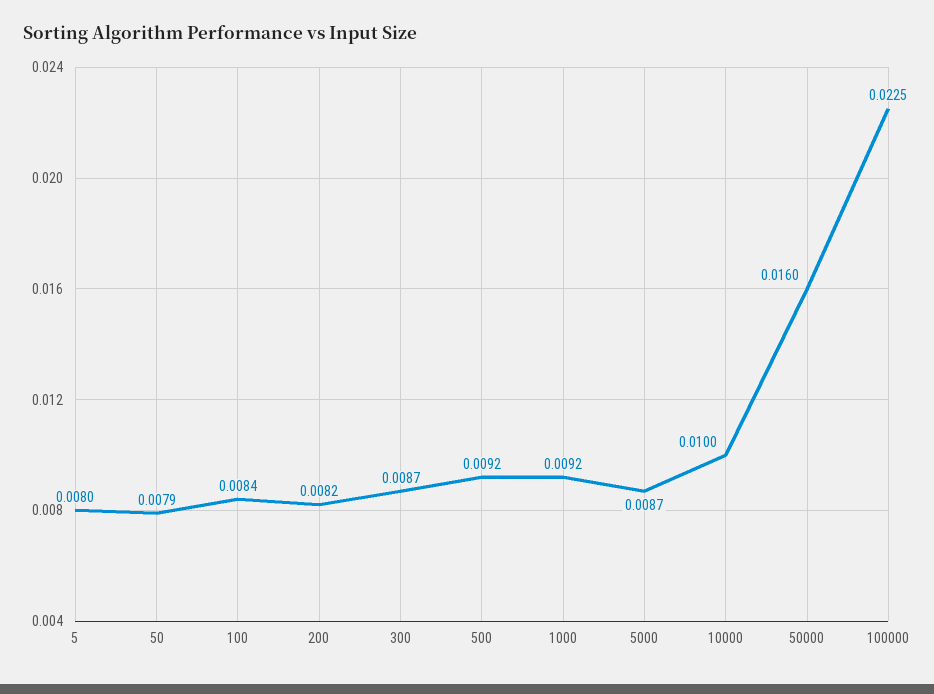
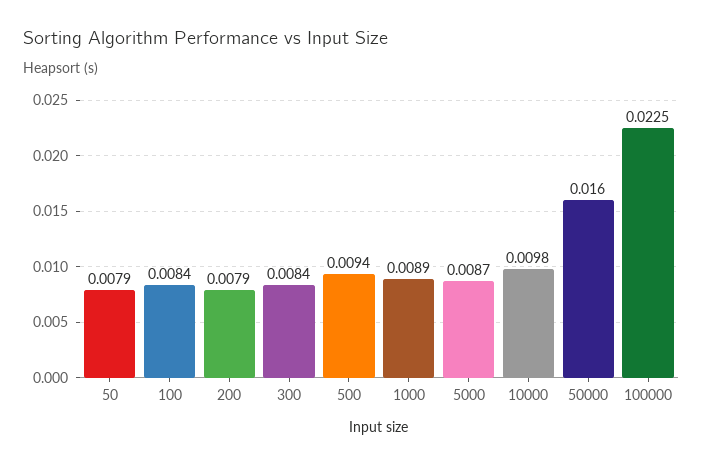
5: 0.008 -> none
200: 0.0082 -> 0.0079
300: 0.0087 -> 0.0084
500: 0.0092 -> 0.0094
1000: 0.0092 -> 0.0089
10000: 0.01 -> 0.0098

